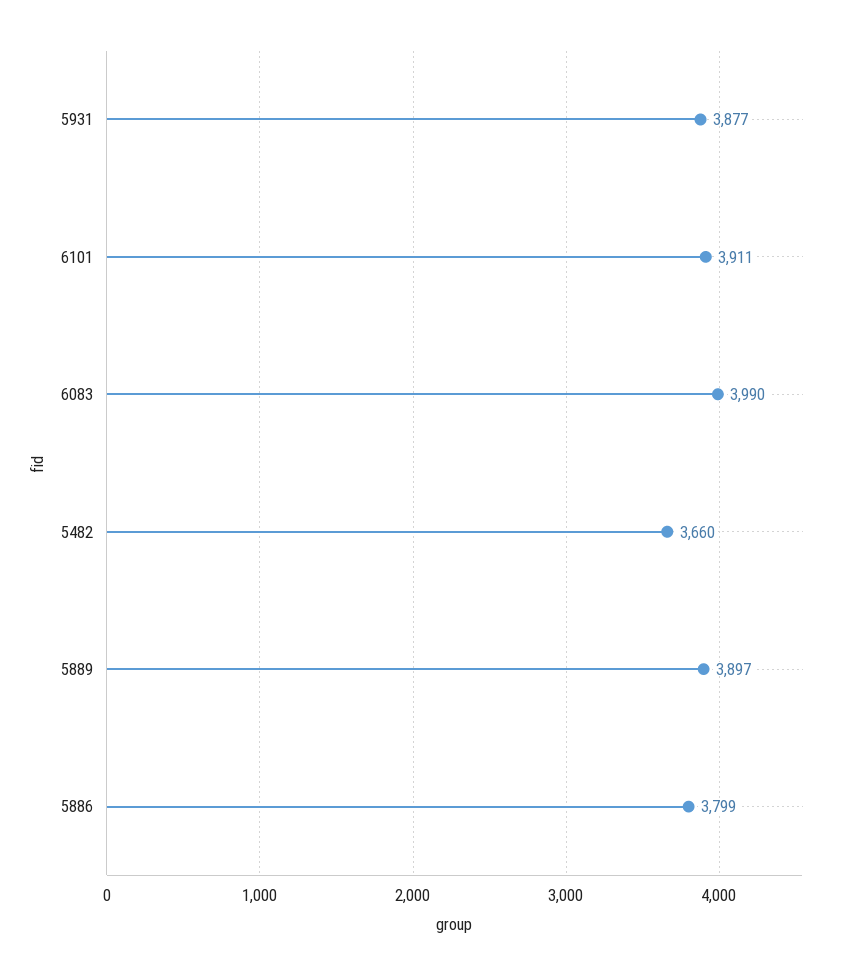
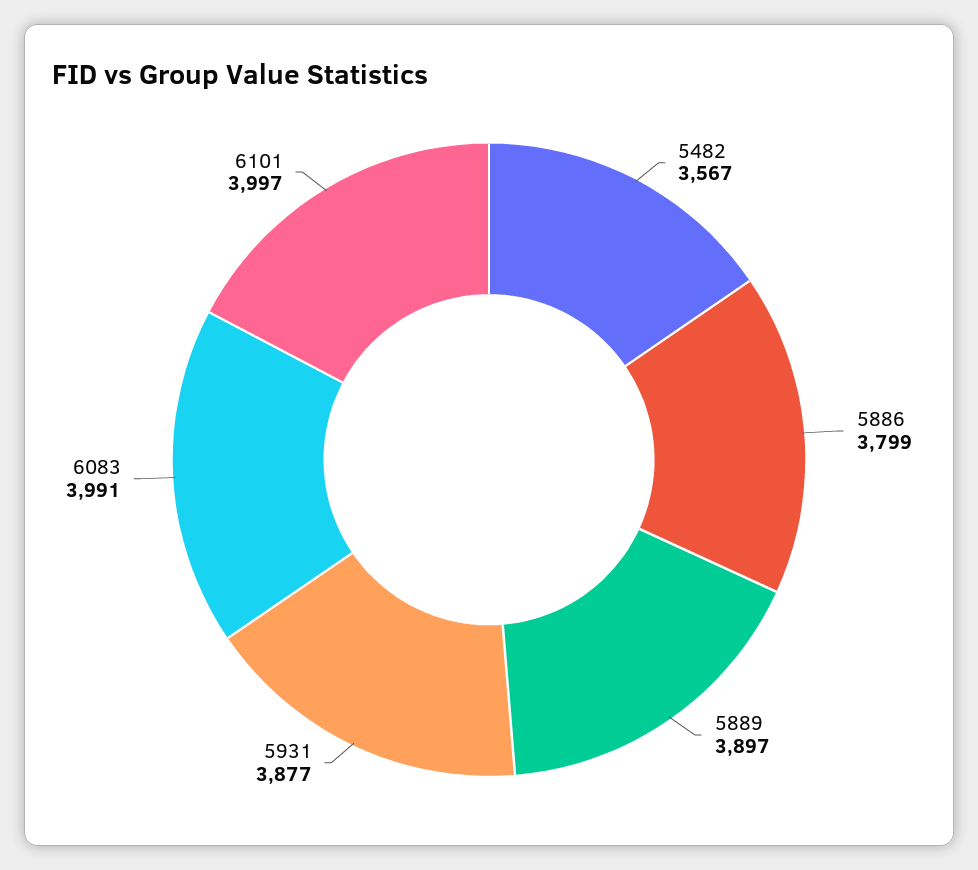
6101: 3911 -> 3997
6083: 3990 -> 3991
5482: 3660 -> 3567

